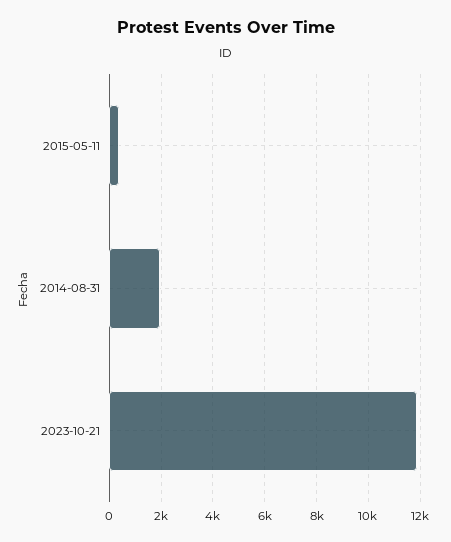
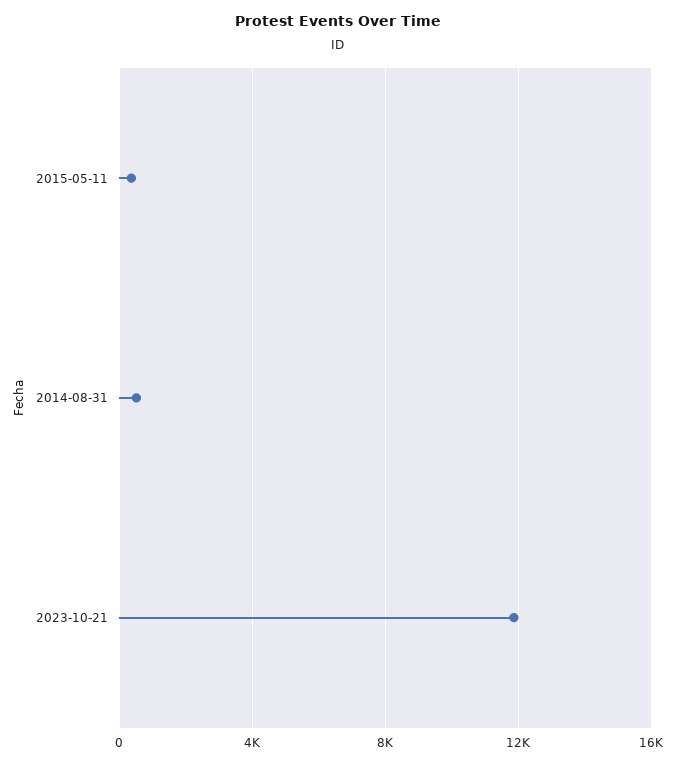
2014-08-31: 2000 -> 500

